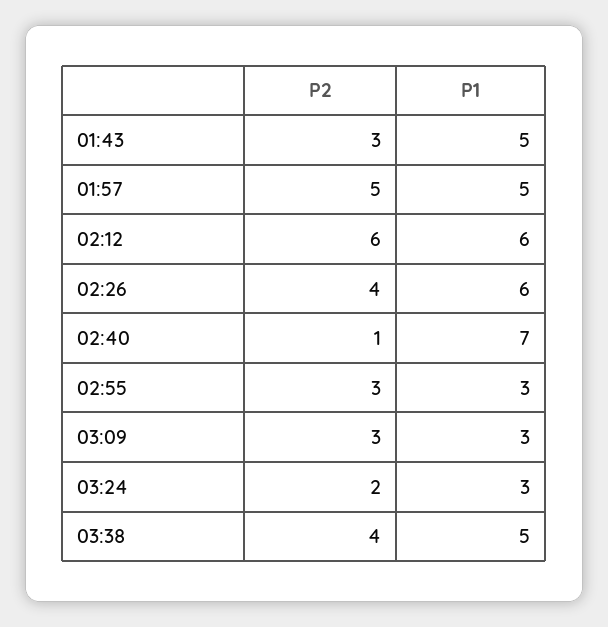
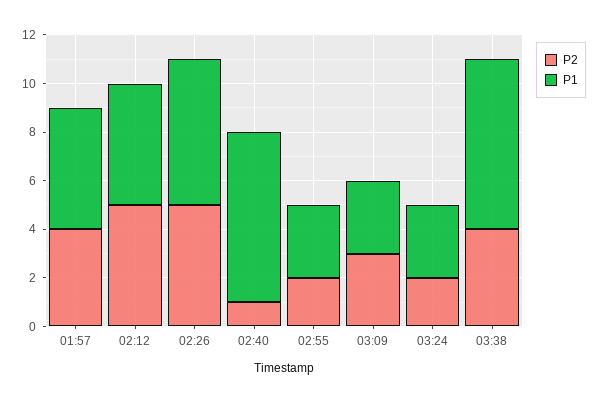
P2, 01:43: 3 -> none
P1, 01:43: 5 -> none
P2, 01:57: 5 -> 4
P2, 02:12: 6 -> 5
P1, 02:12: 6 -> 5
P2, 02:26: 4 -> 5
P2, 02:55: 3 -> 2
P1, 03:38: 5 -> 7

